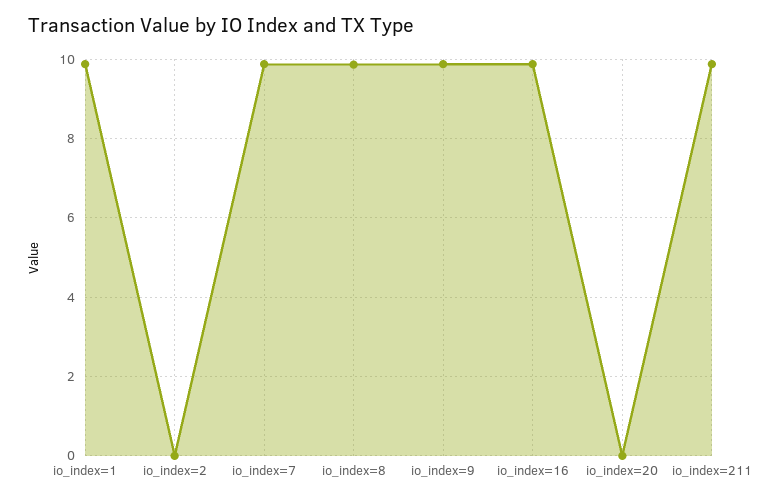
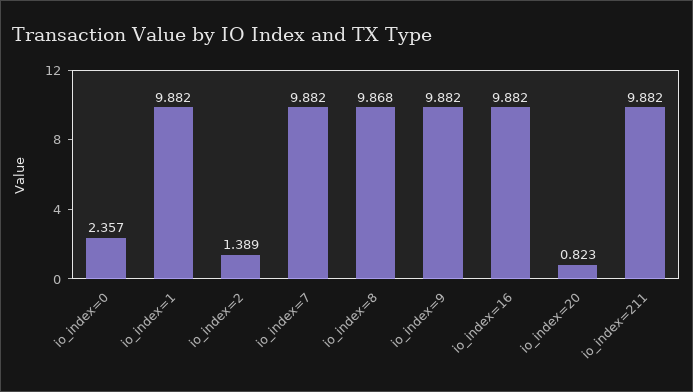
io_index=2: 0 -> 1.389
io_index=20: 0 -> 0.823
io_index=0: none -> 2.357

